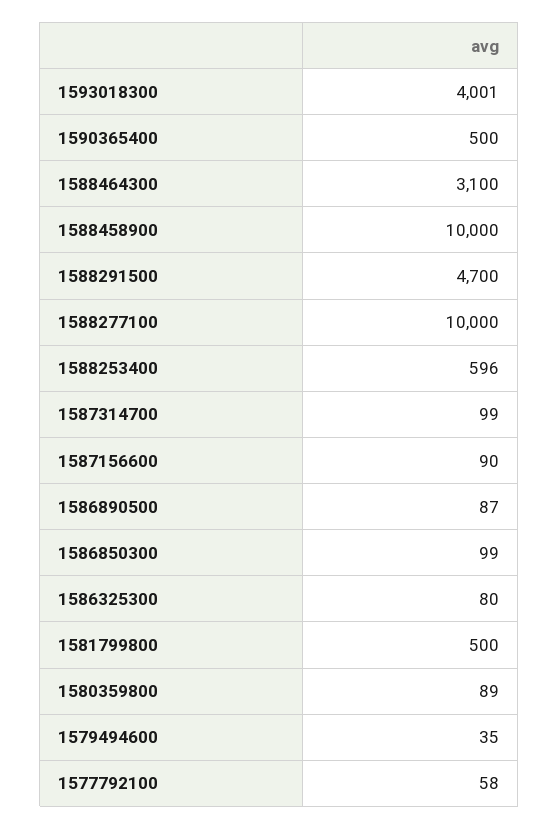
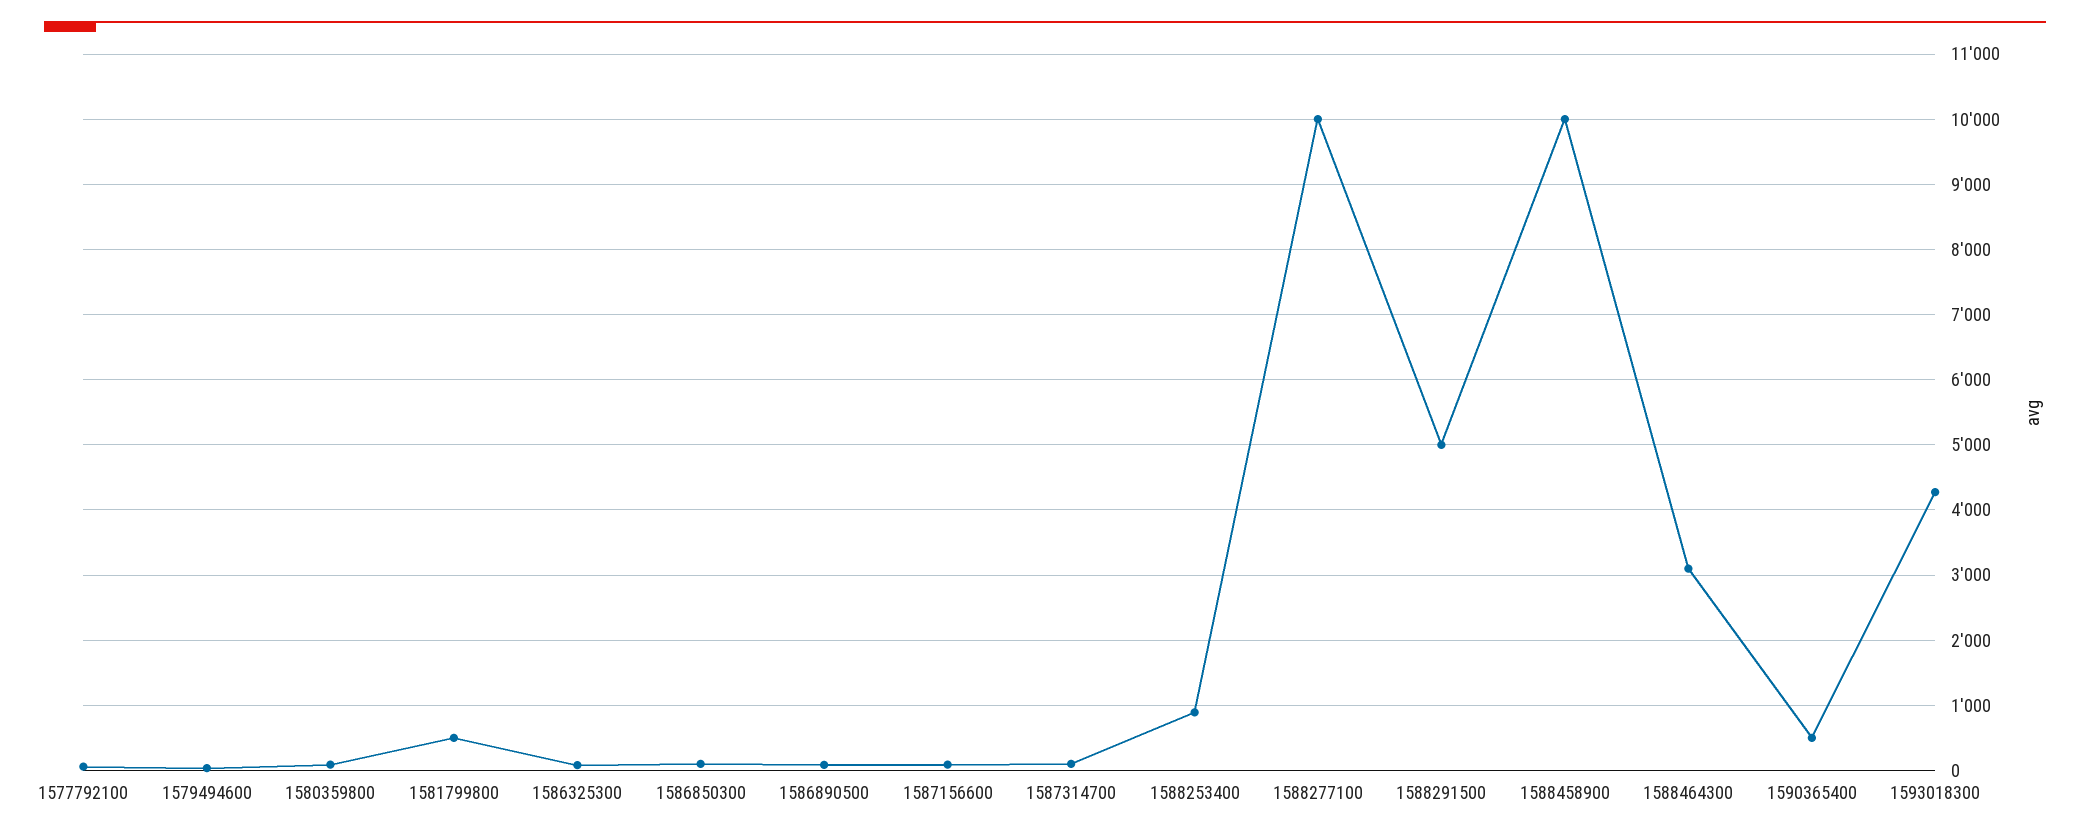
1593018300: 4001 -> 4300
1588291500: 4700 -> 5000
1588253400: 596 -> 900

